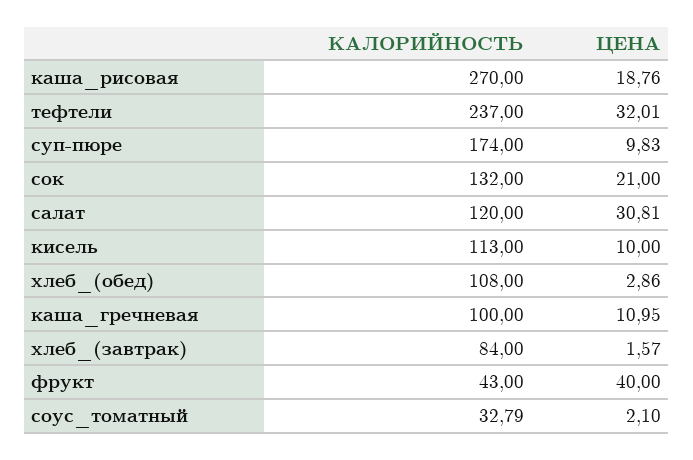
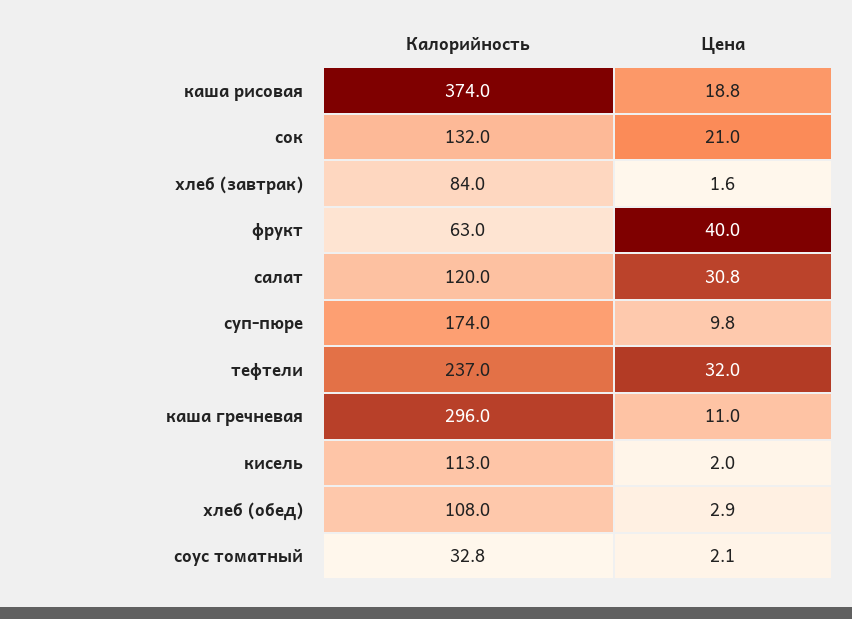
КАЛОРИЙНОСТЬ, каша_рисовая: 270 -> 374
ЦЕНА, кисель: 10 -> 2
КАЛОРИЙНОСТЬ, каша_гречневая: 100 -> 296
КАЛОРИЙНОСТЬ, фрукт: 43 -> 63

